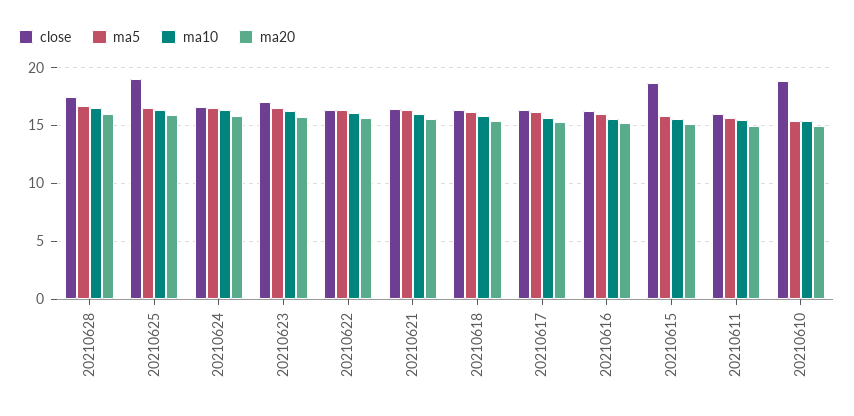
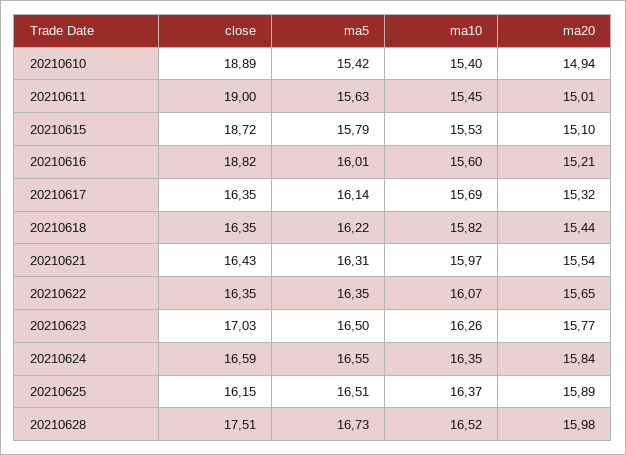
close, 20210625: 19 -> 16.15
close, 20210616: 16 -> 18.82
close, 20210611: 16 -> 19

